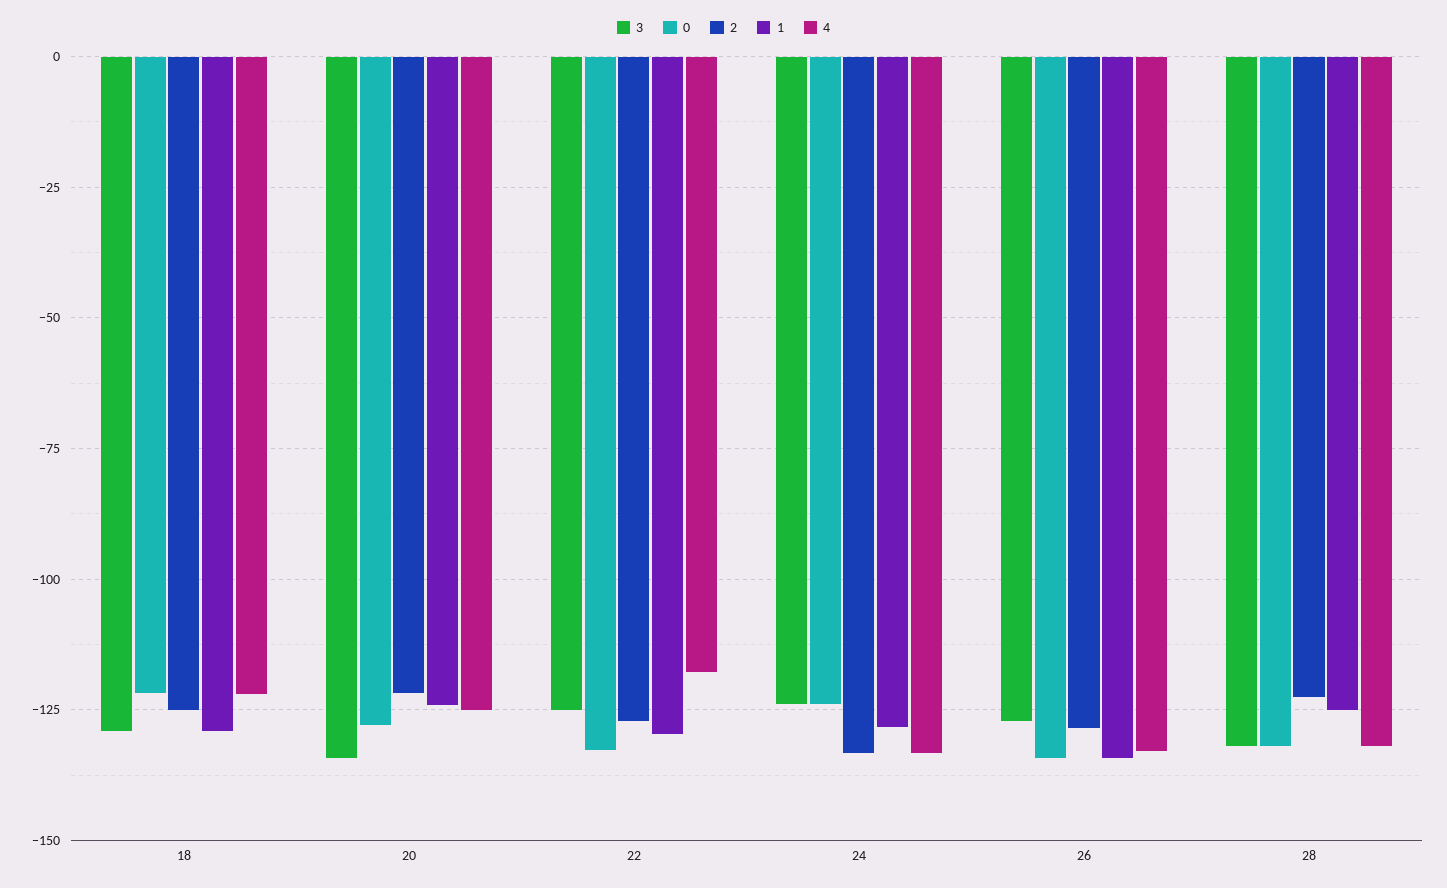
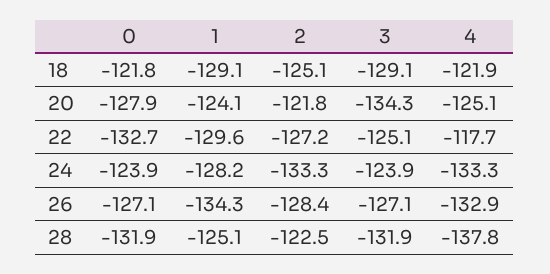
0, 26: -135 -> -127.1
4, 28: -132.5 -> -137.8

